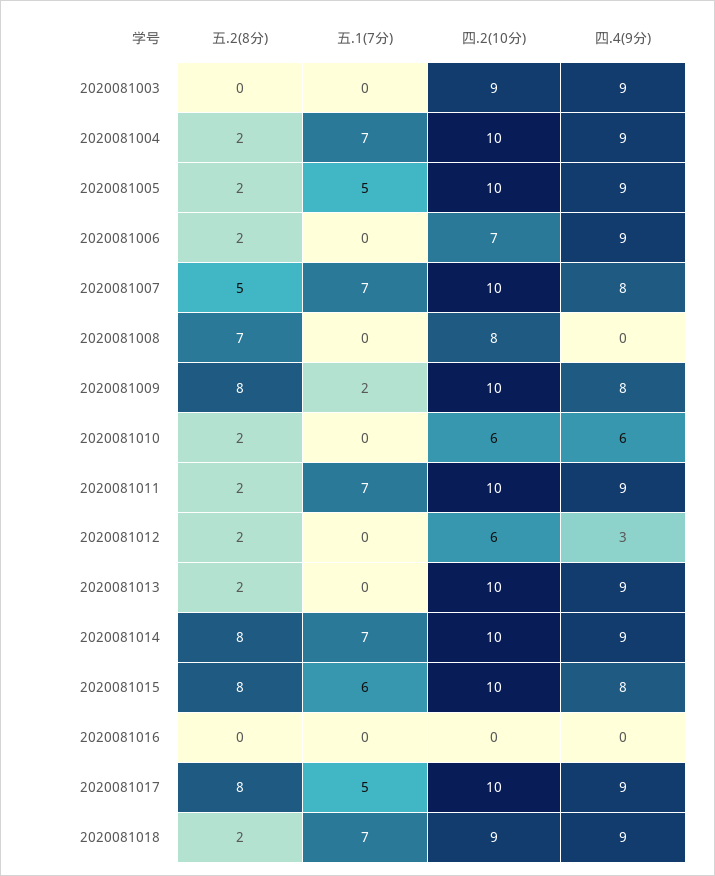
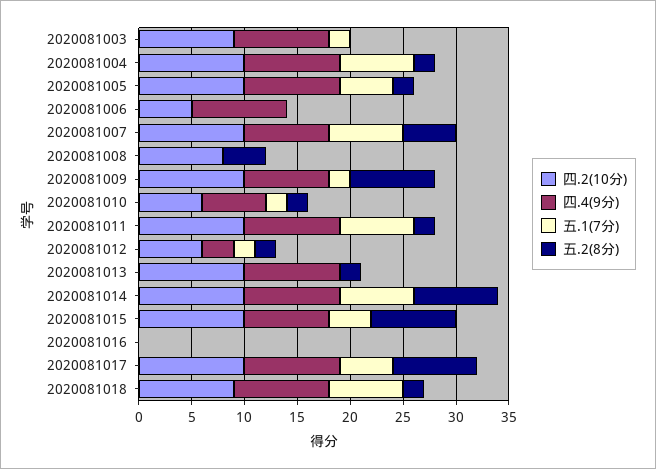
五.1(7分), 2020081003: 0 -> 2
五.2(8分), 2020081006: 2 -> 0
四.2(10分), 2020081006: 7 -> 5
五.2(8分), 2020081008: 7 -> 4
五.1(7分), 2020081010: 0 -> 2
五.1(7分), 2020081012: 0 -> 2
五.1(7分), 2020081015: 6 -> 4

